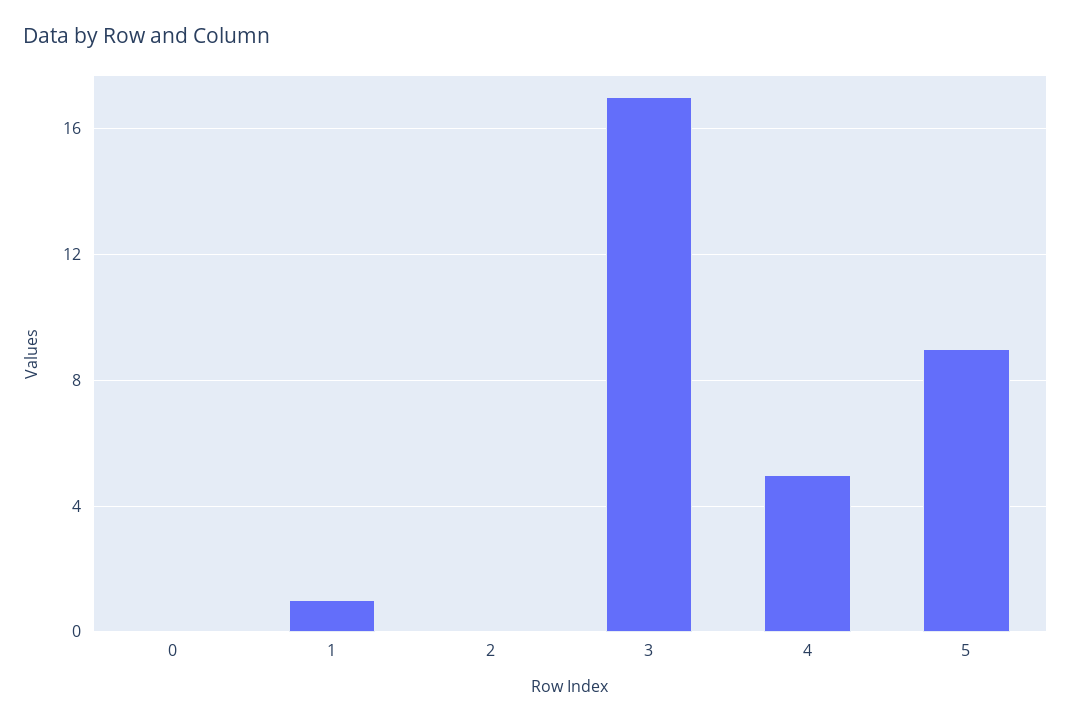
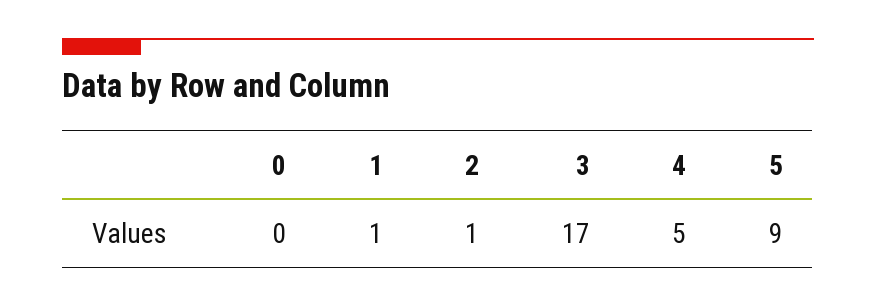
2: 0 -> 1

